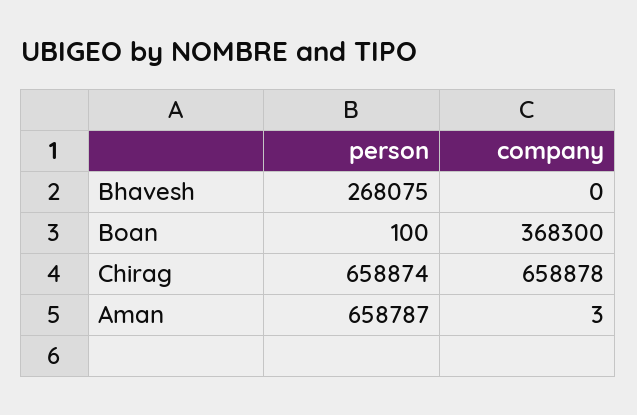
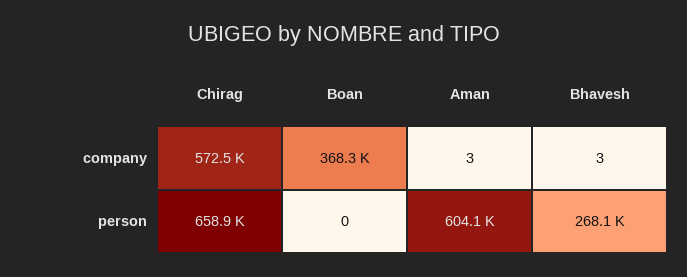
company, Bhavesh: 0 -> 3
person, Boan: 100 -> 0
company, Chirag: 658878 -> 572500
person, Aman: 658787 -> 604100

